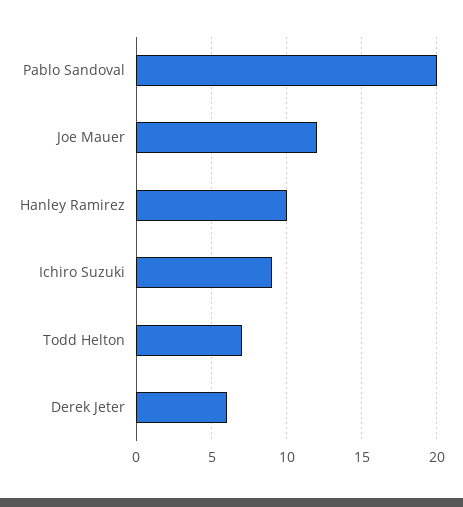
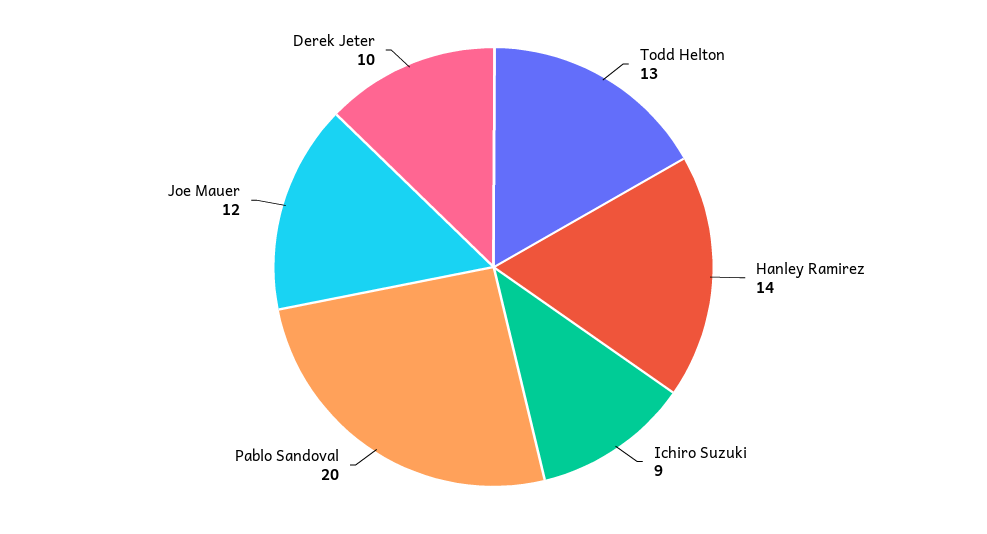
Hanley Ramirez: 10 -> 14
Todd Helton: 7 -> 13
Derek Jeter: 6 -> 10

